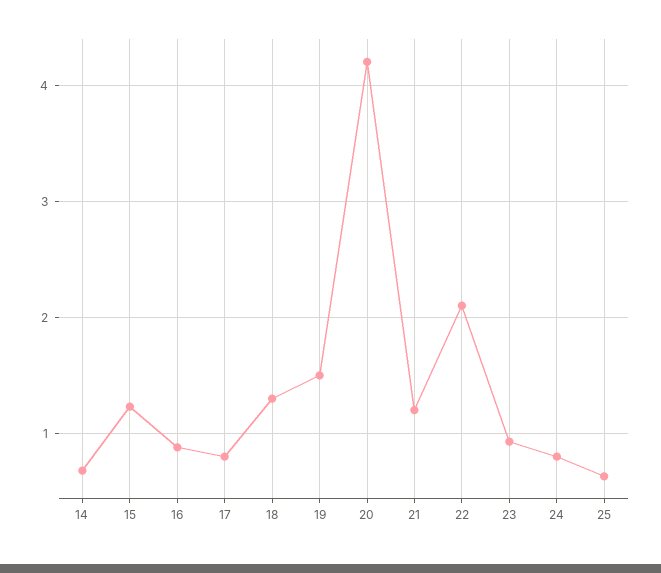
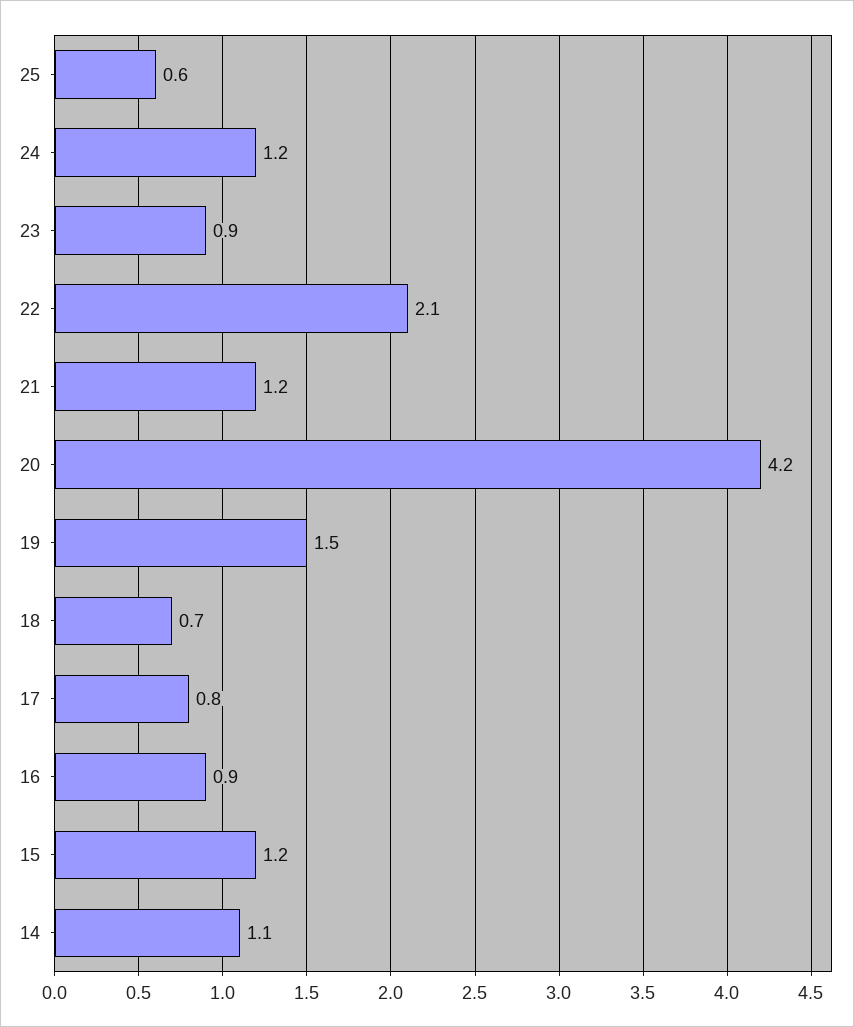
14: 0.7 -> 1.1
18: 1.3 -> 0.7
24: 0.8 -> 1.2

